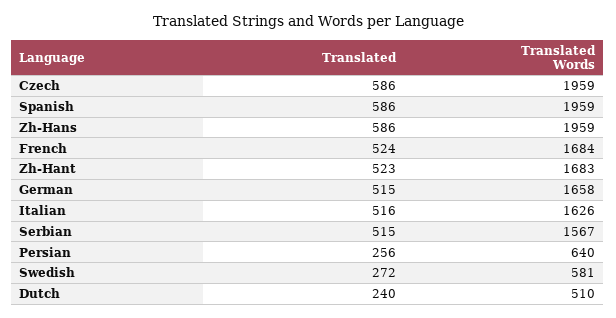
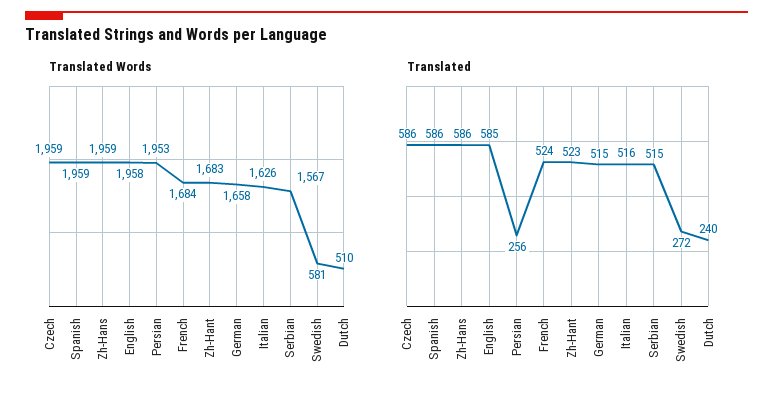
Translated Words, Persian: 640 -> 1953
Translated Words, English: none -> 1958
Translated, English: none -> 585

